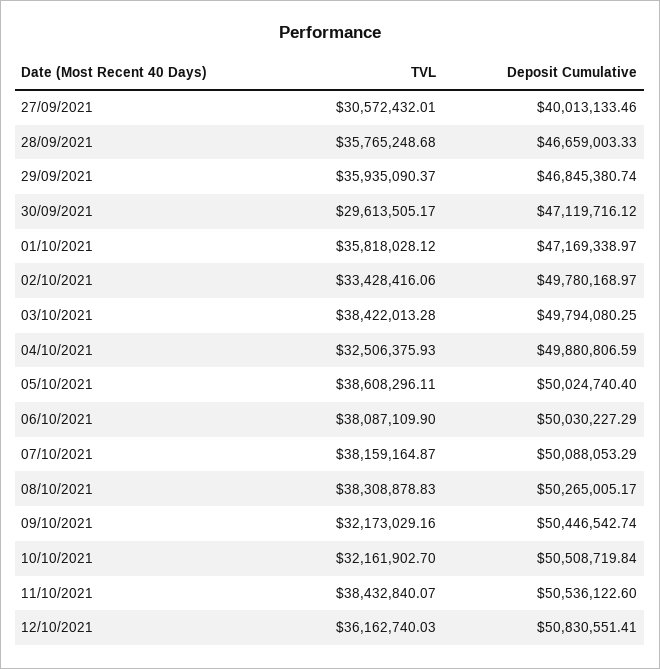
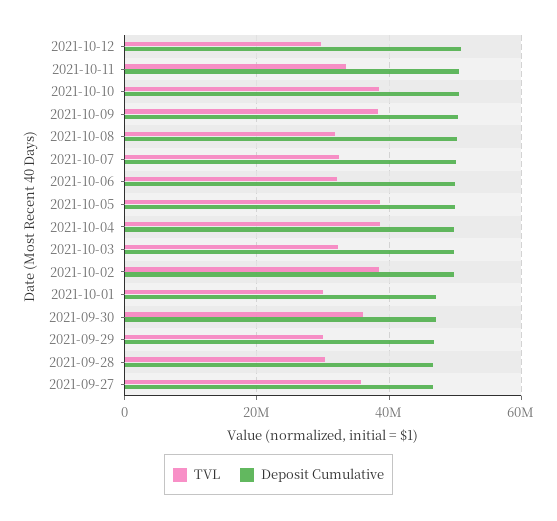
TVL, 27/09/2021: 30572432.01 -> 36000000
Deposit Cumulative, 27/09/2021: 40013133.46 -> 46000000
TVL, 28/09/2021: 35765248.68 -> 30000000
TVL, 29/09/2021: 35935090.37 -> 30000000
TVL, 30/09/2021: 29613505.17 -> 36000000
TVL, 01/10/2021: 35818028.12 -> 30000000
TVL, 02/10/2021: 33428416.06 -> 38000000
TVL, 03/10/2021: 38422013.28 -> 32000000
TVL, 04/10/2021: 32506375.93 -> 38000000
TVL, 06/10/2021: 38087109.9 -> 32000000
TVL, 07/10/2021: 38159164.87 -> 32000000
TVL, 08/10/2021: 38308878.83 -> 32000000
TVL, 09/10/2021: 32173029.16 -> 38000000
TVL, 10/10/2021: 32161902.7 -> 38000000
TVL, 11/10/2021: 38432840.07 -> 34000000
TVL, 12/10/2021: 36162740.03 -> 30000000

